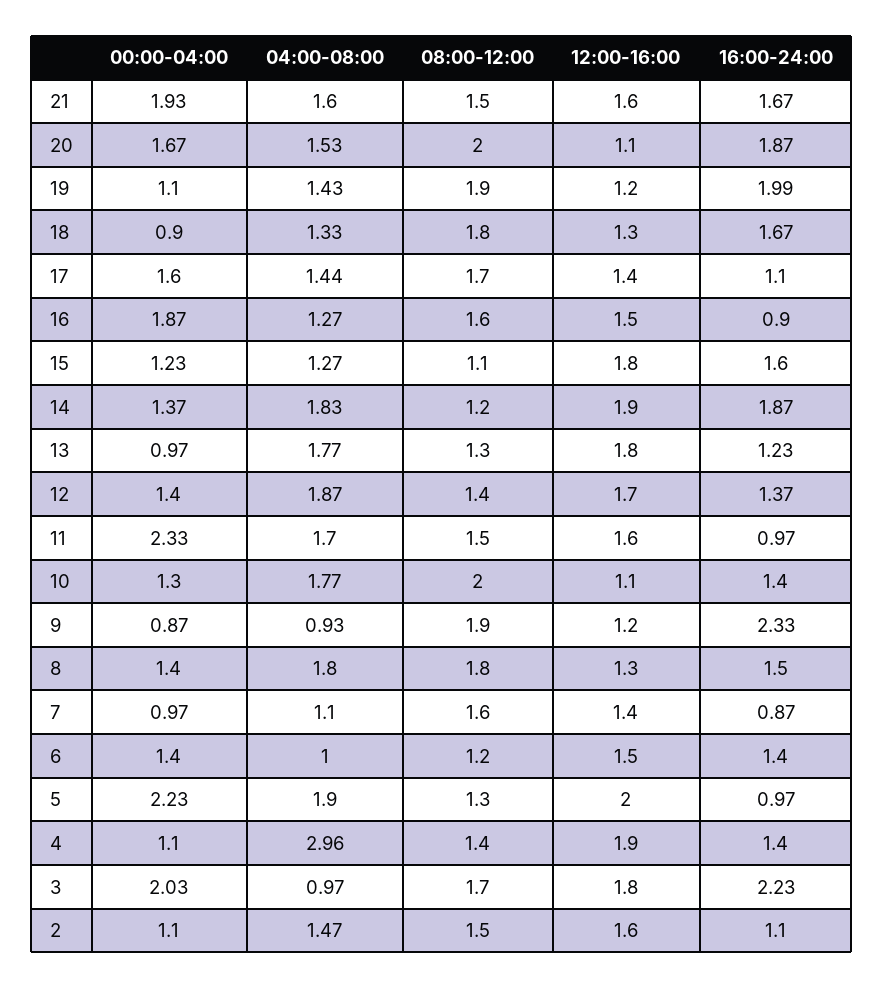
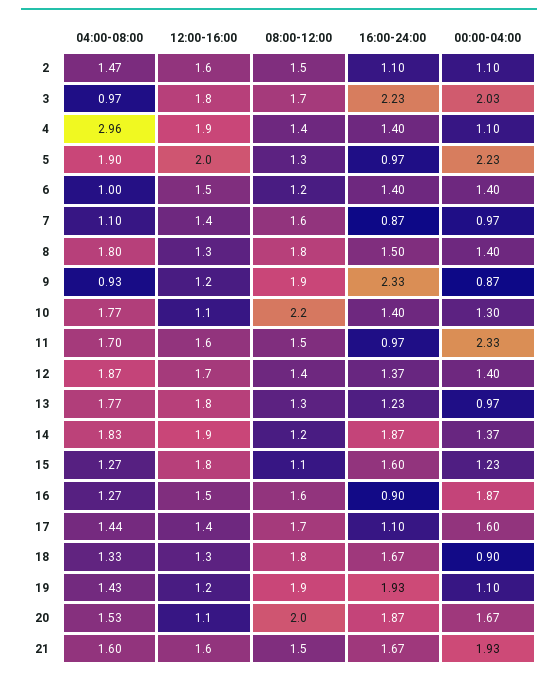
16:00-24:00, 19: 1.99 -> 1.93
08:00-12:00, 10: 2 -> 2.2

